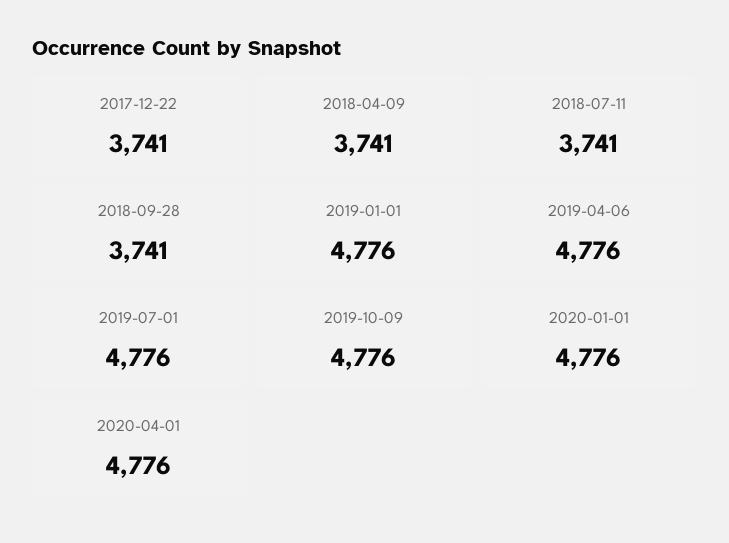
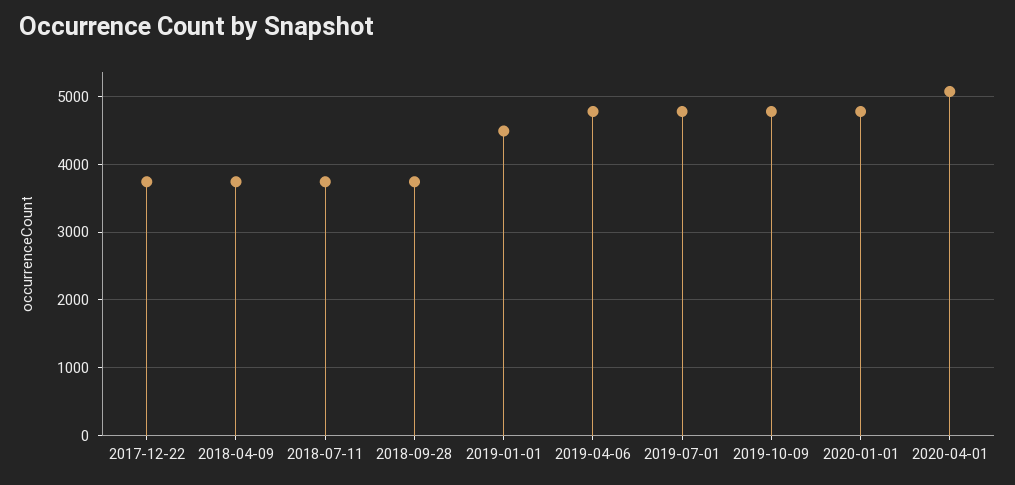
2019-01-01: 4776 -> 4500
2020-04-01: 4776 -> 5100

